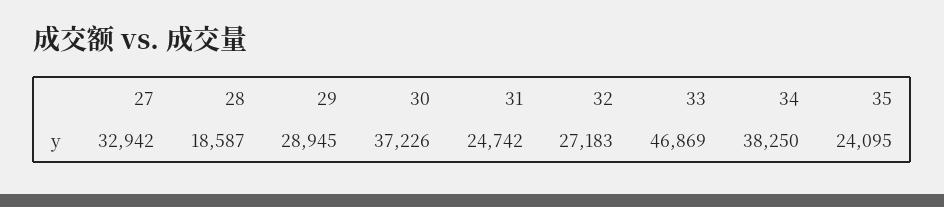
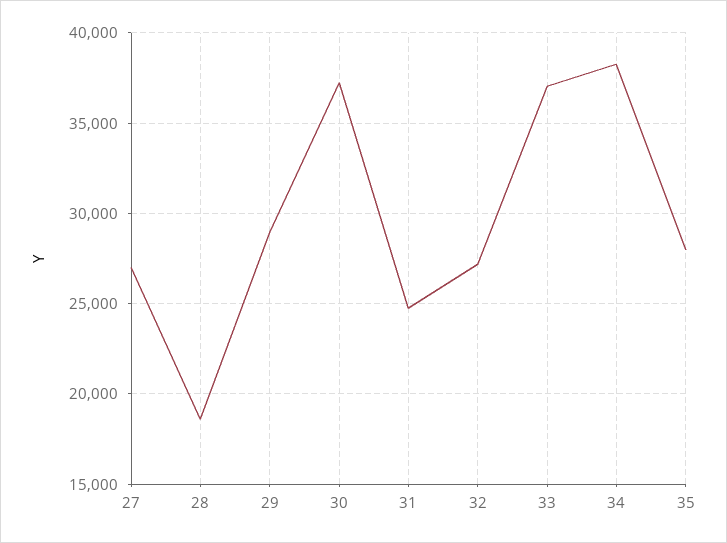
27: 32942 -> 27000
33: 46869 -> 37000
35: 24095 -> 28000

